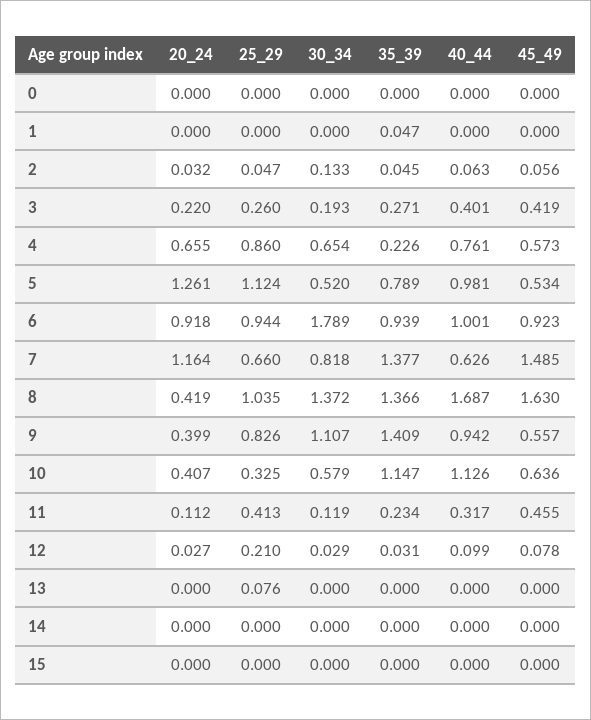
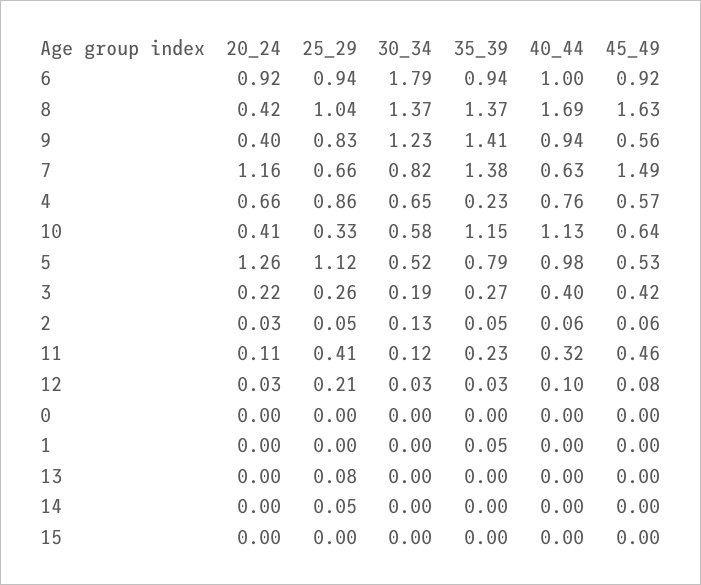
30_34, 9: 1.107 -> 1.23
25_29, 14: 0 -> 0.05

